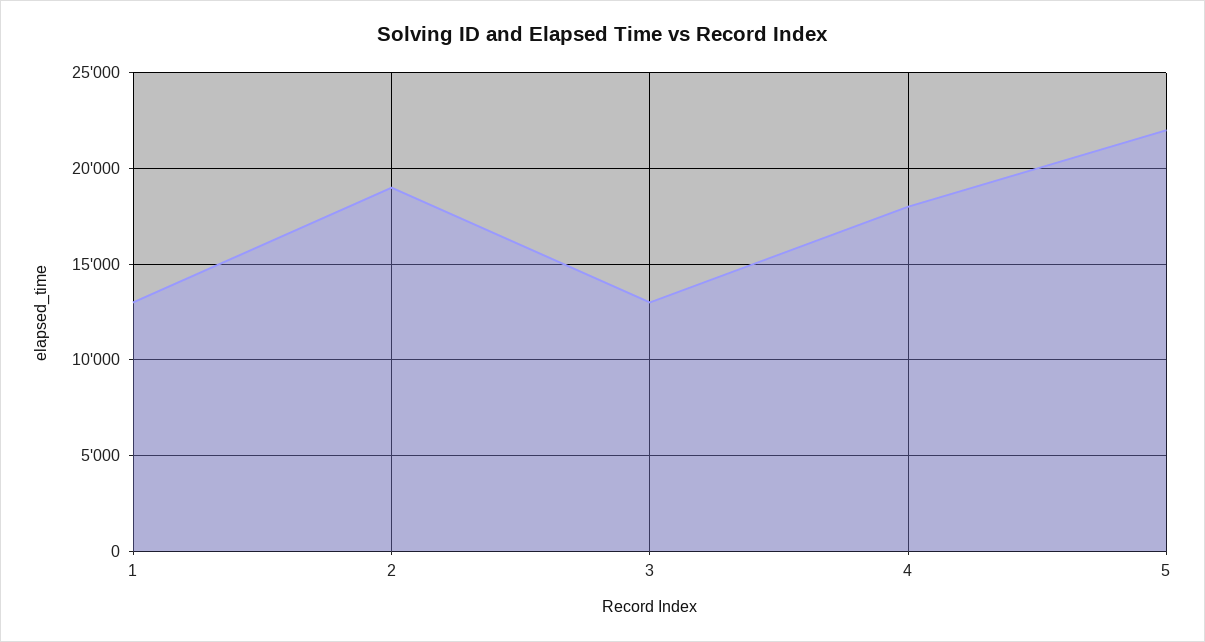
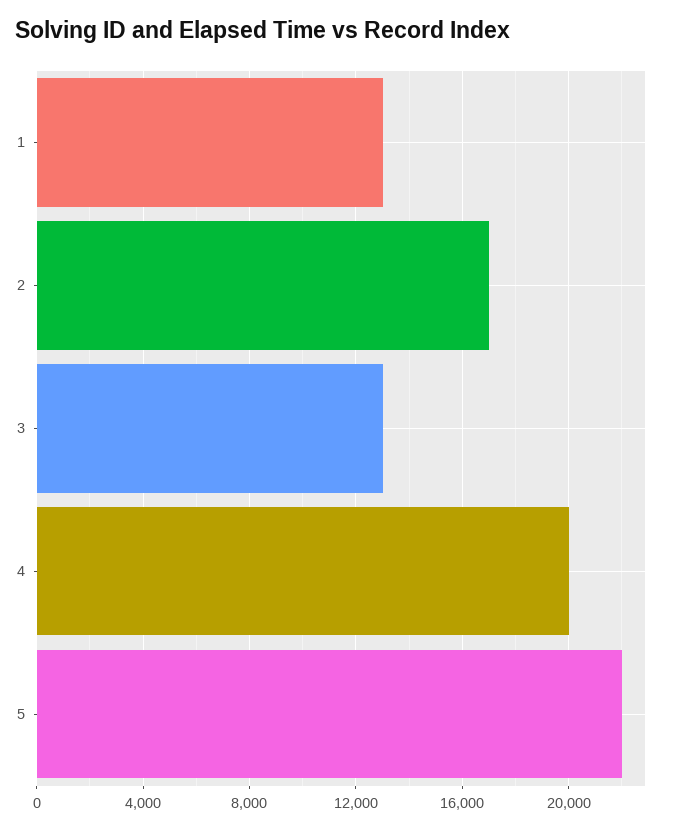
2: 19000 -> 17000
4: 18000 -> 20000

